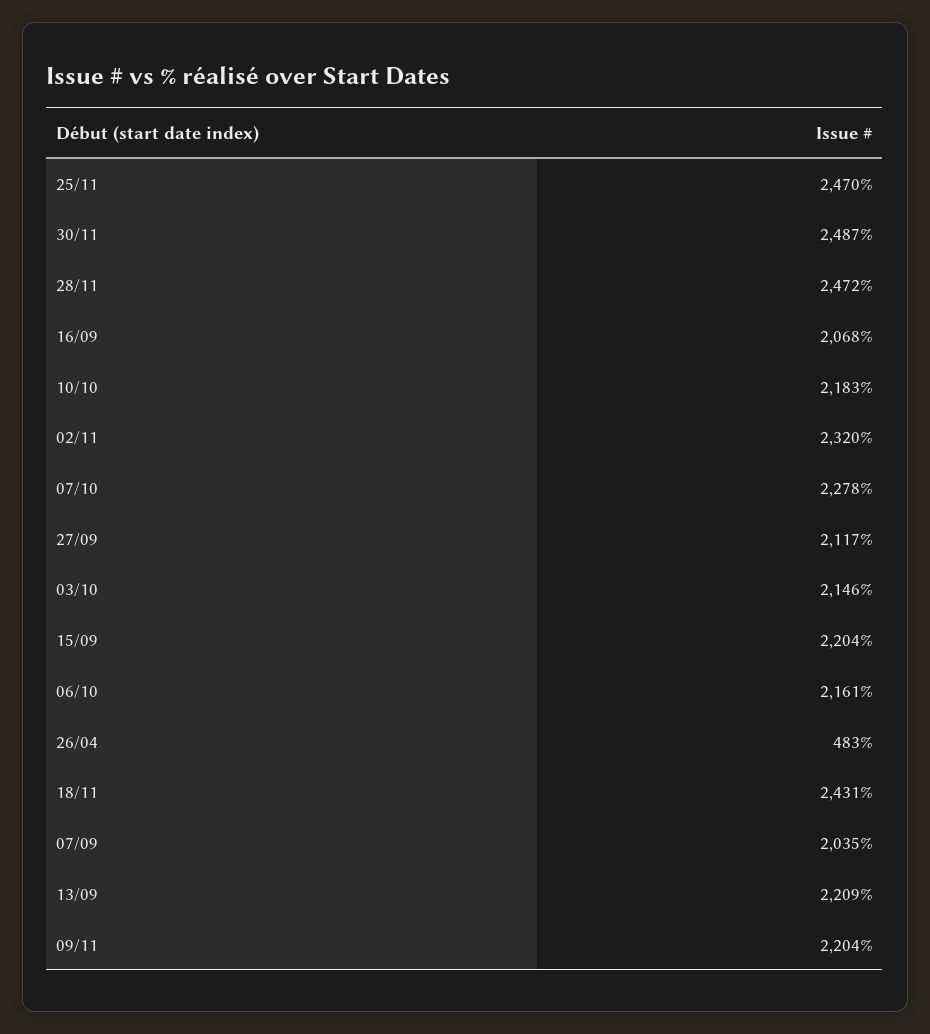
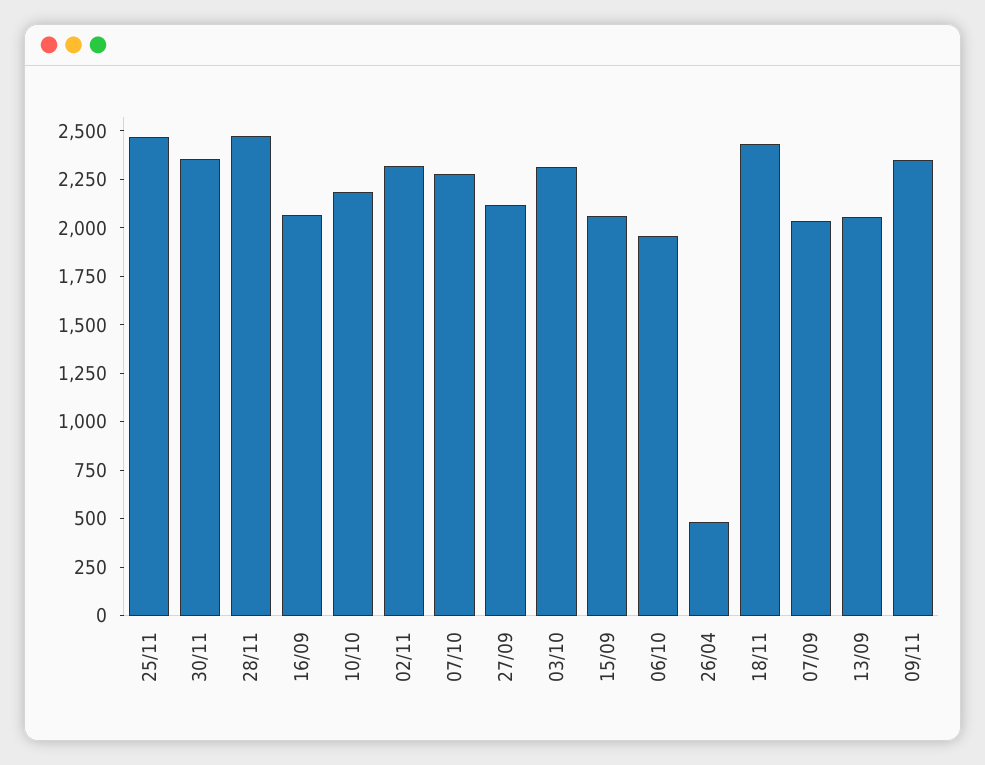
30/11: 2487 -> 2350
03/10: 2146 -> 2300
15/09: 2204 -> 2050
06/10: 2161 -> 1950
13/09: 2209 -> 2050
09/11: 2204 -> 2350

